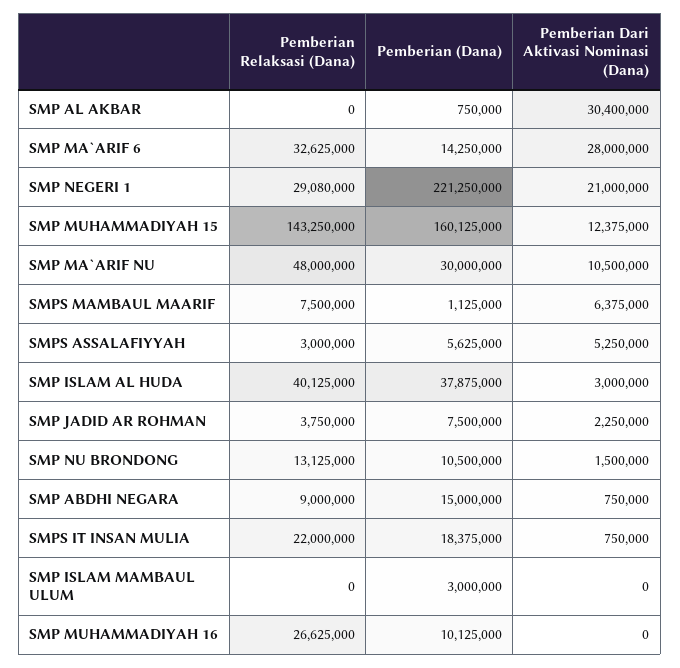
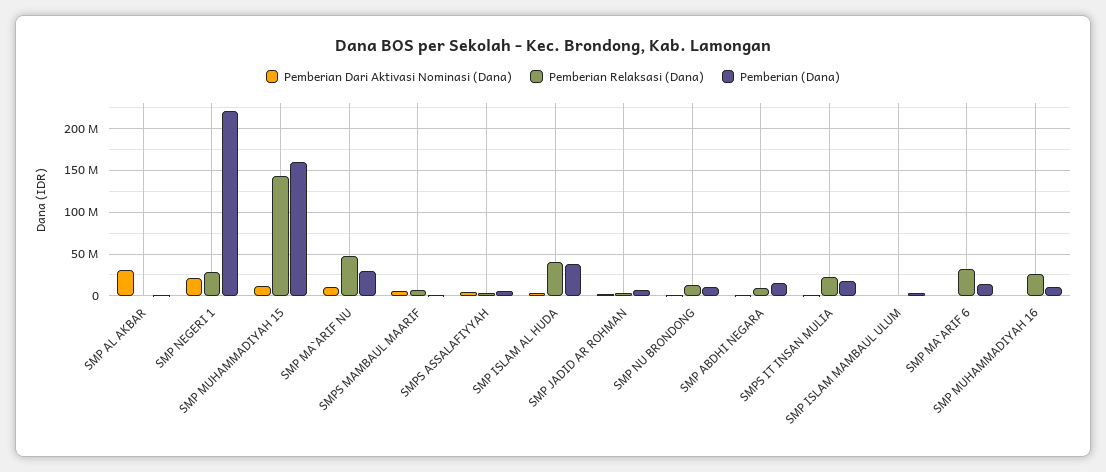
Pemberian Dari Aktivasi Nominasi (Dana), SMP MA`ARIF 6: 28000000 -> 0

